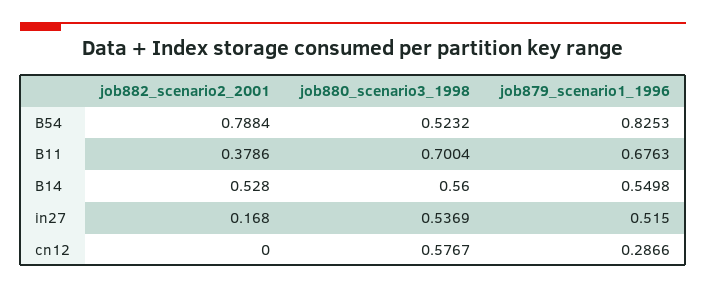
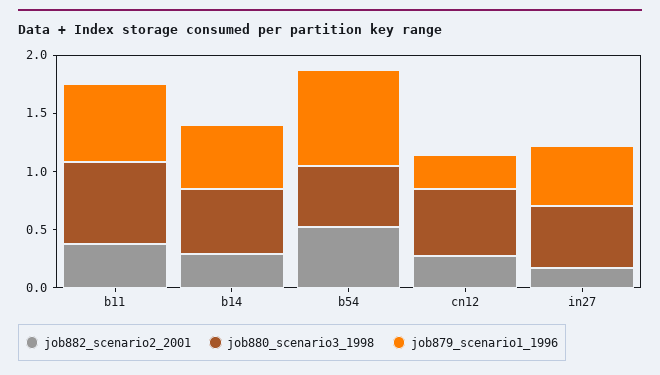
job882_scenario2_2001, B54: 0.7884 -> 0.5
job882_scenario2_2001, B14: 0.528 -> 0.3
job882_scenario2_2001, cn12: 0 -> 0.3

